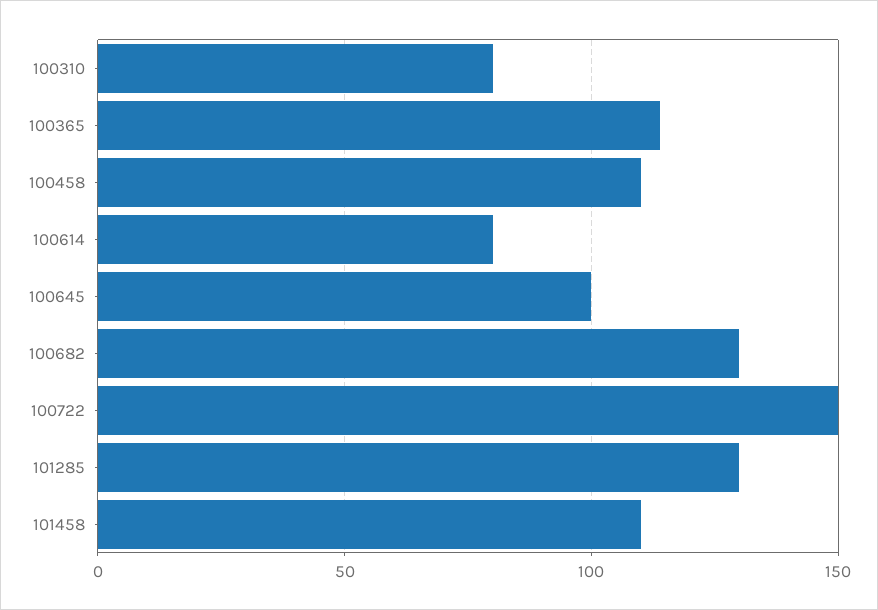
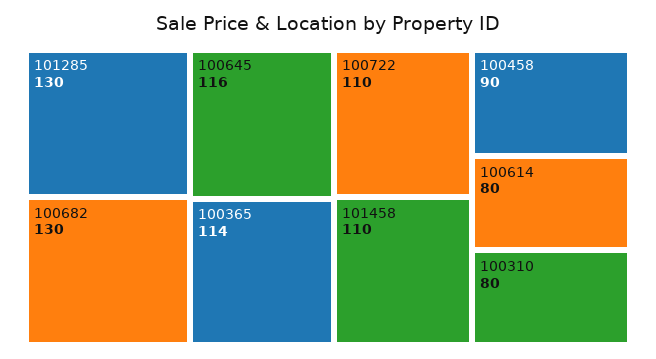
100458: 110 -> 90
100645: 100 -> 116
100722: 150 -> 110

